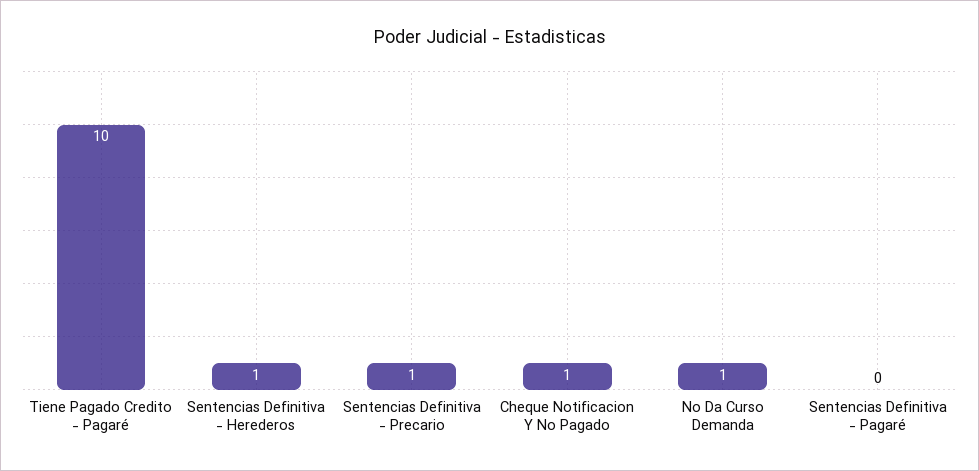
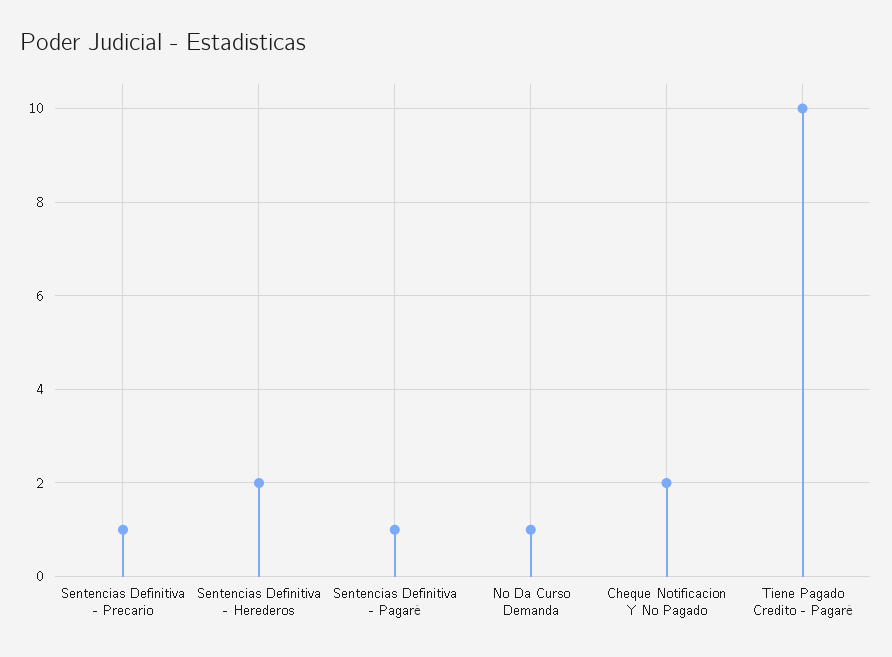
Sentencias Definitiva - Herederos: 1 -> 2
Cheque Notificacion Y No Pagado: 1 -> 2
Sentencias Definitiva - Pagaré: 0 -> 1

